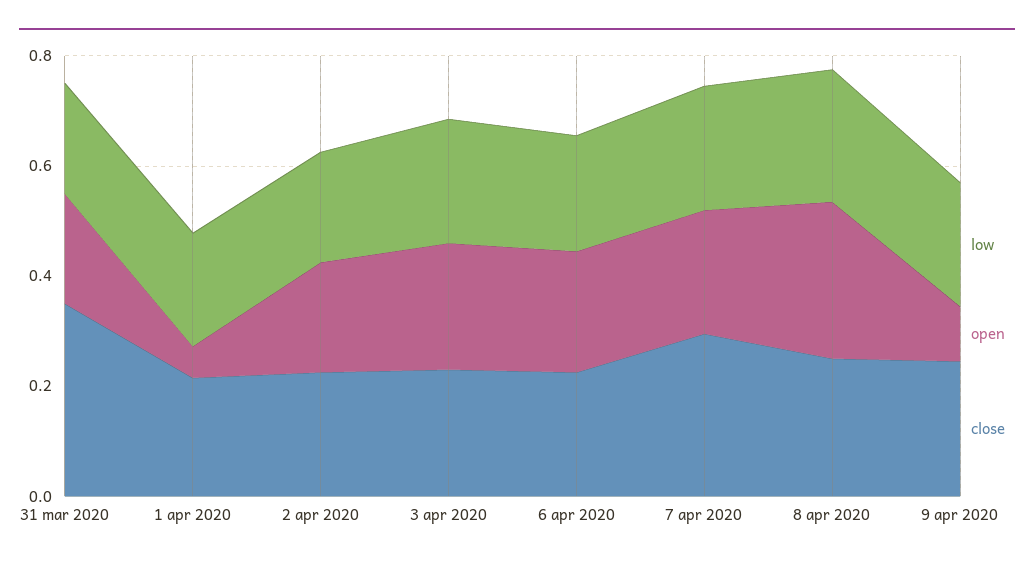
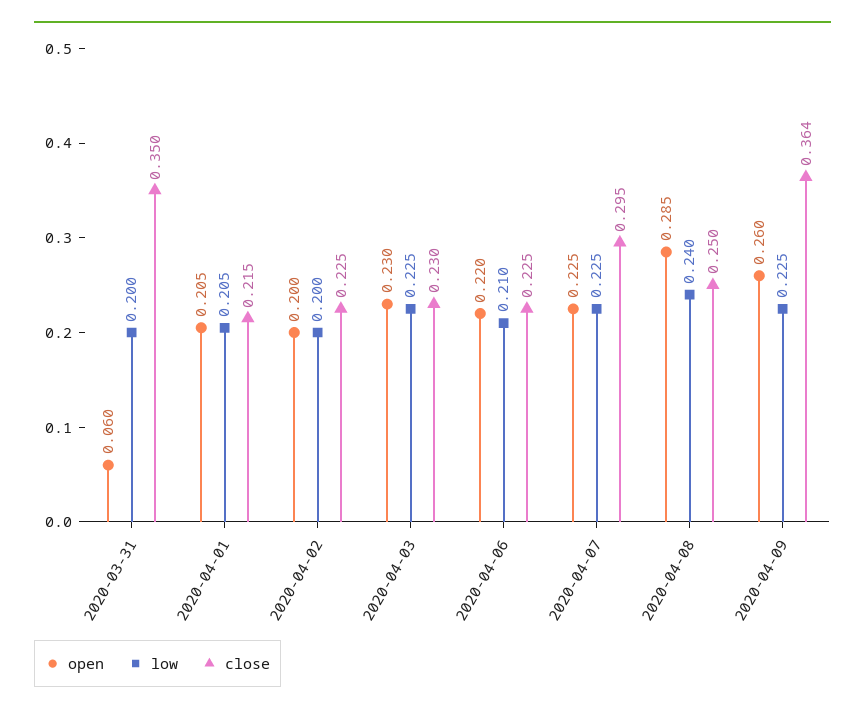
open, 31 mar 2020: 0.2 -> 0.06
open, 1 apr 2020: 0.05 -> 0.205
open, 9 apr 2020: 0.1 -> 0.26
close, 9 apr 2020: 0.25 -> 0.364

